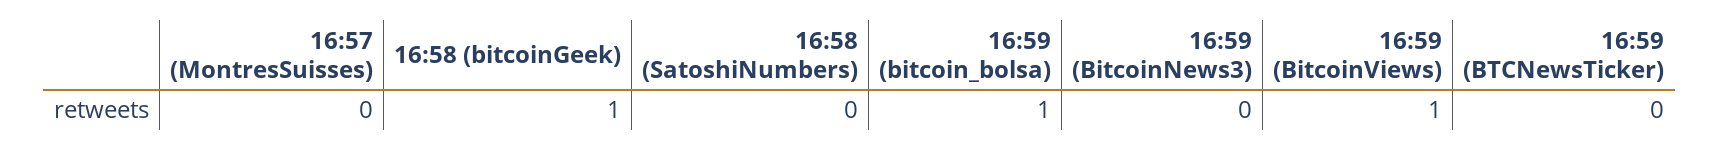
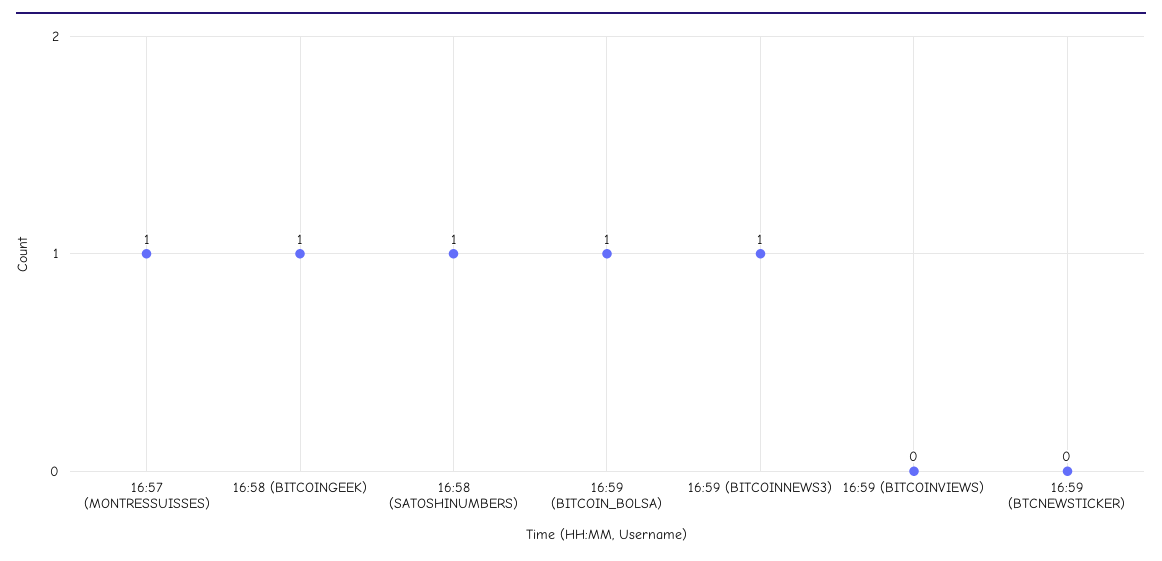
16:57 (MontresSuisses): 0 -> 1
16:58 (SatoshiNumbers): 0 -> 1
16:59 (BitcoinNews3): 0 -> 1
16:59 (BitcoinViews): 1 -> 0

